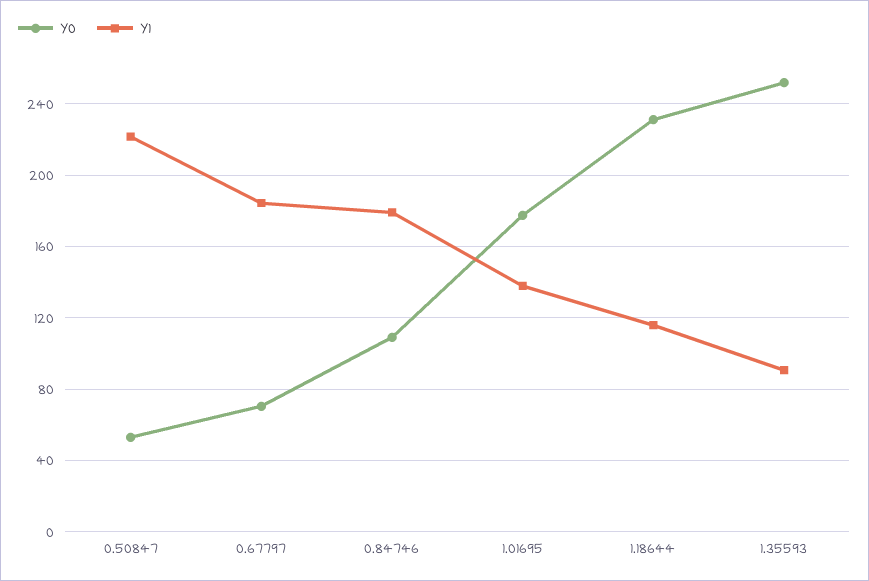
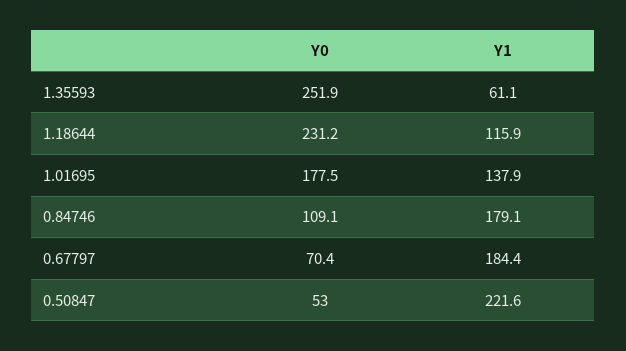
Y1, 1.35593: 90 -> 61.1

